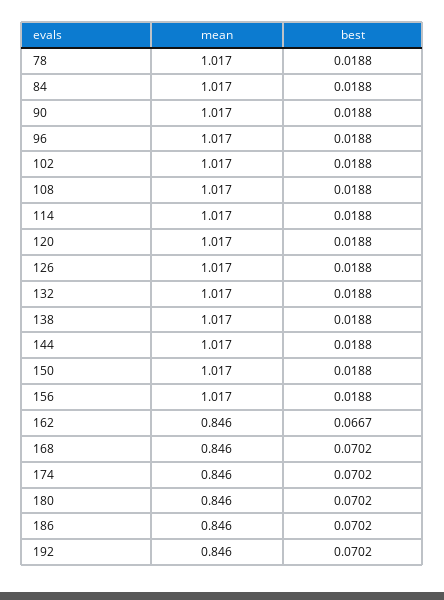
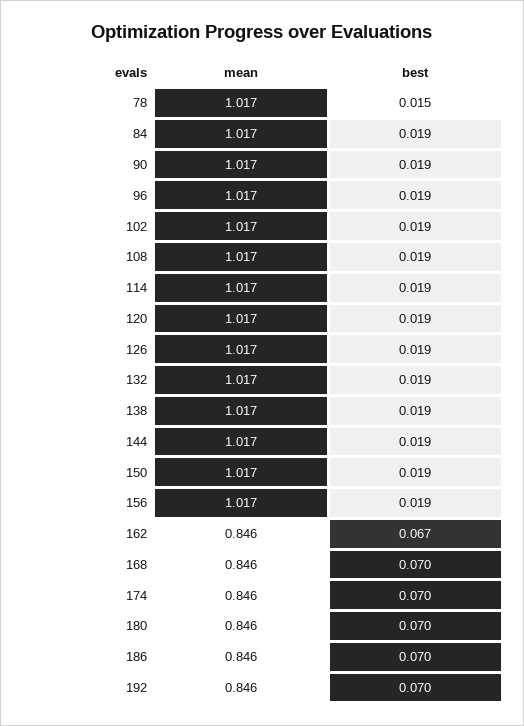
best, 78: 0.0188 -> 0.015

